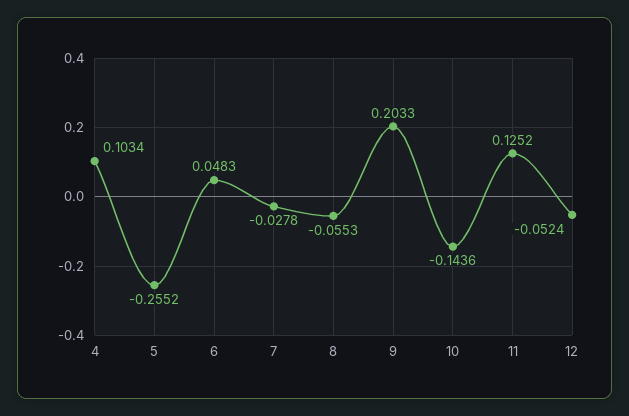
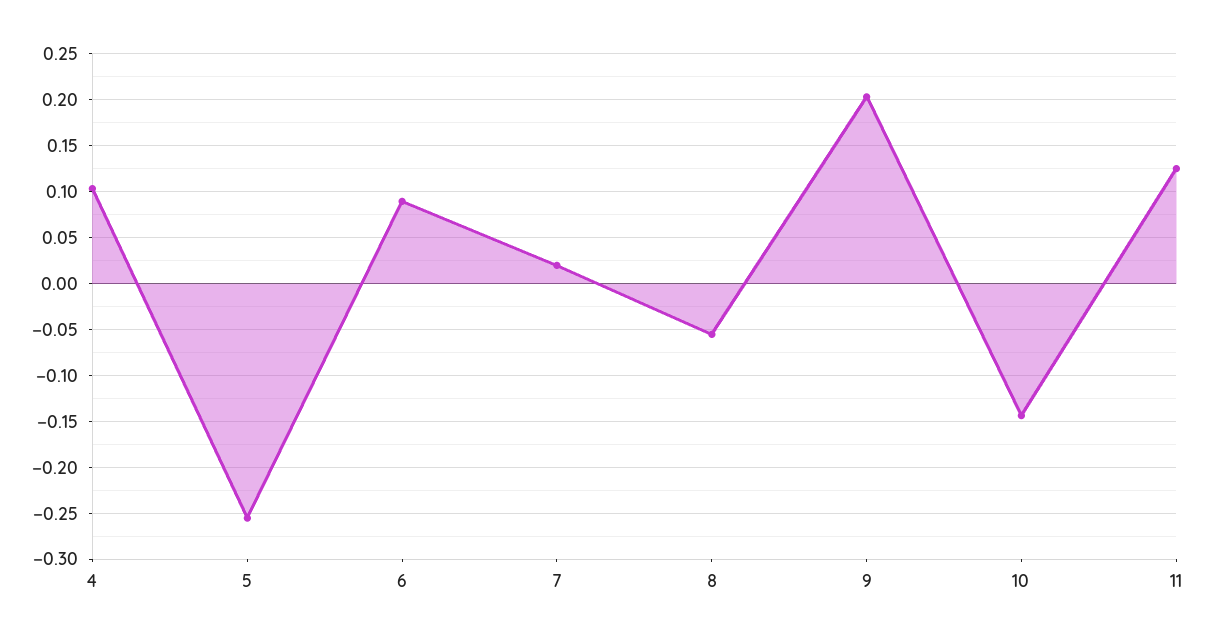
6: 0.0483 -> 0.09
7: -0.0278 -> 0.02
12: -0.0524 -> none

